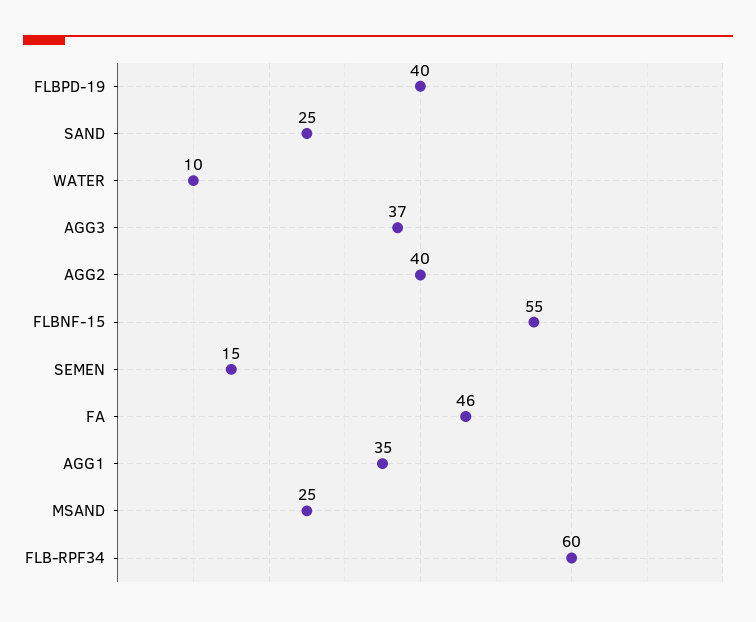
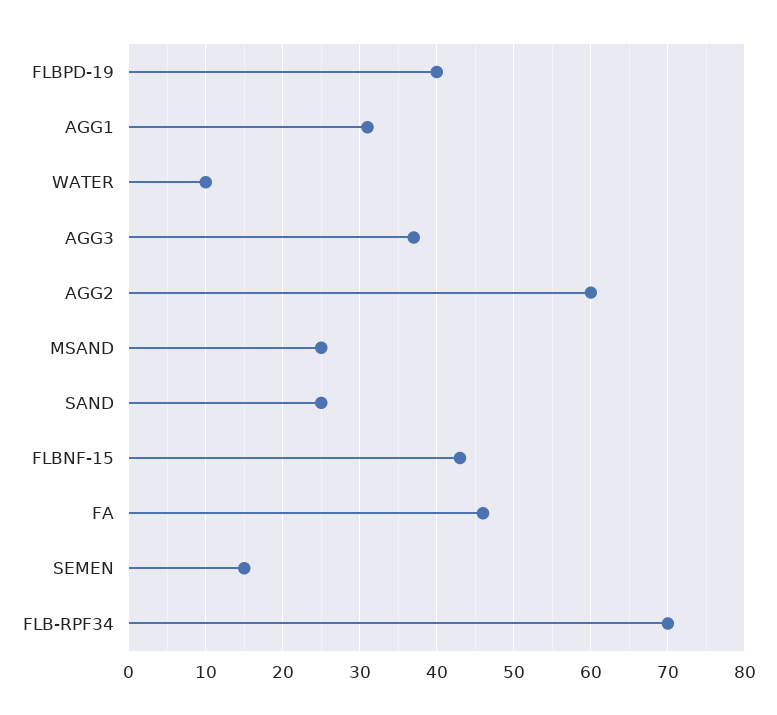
AGG2: 40 -> 60
FLBNF-15: 55 -> 43
AGG1: 35 -> 31
FLB-RPF34: 60 -> 70

